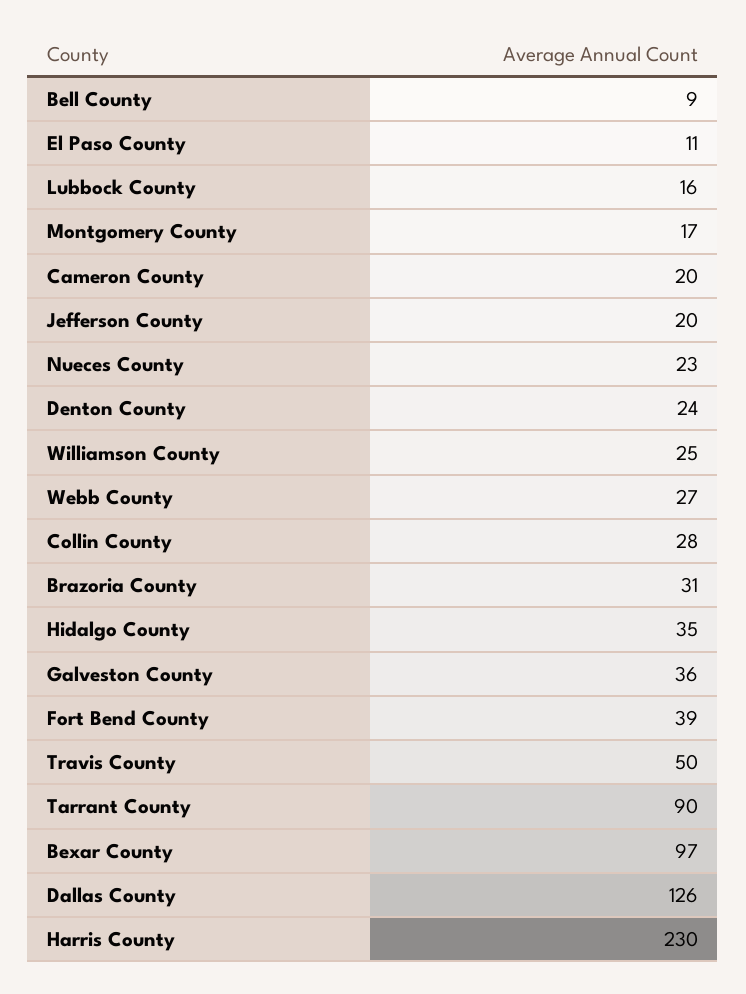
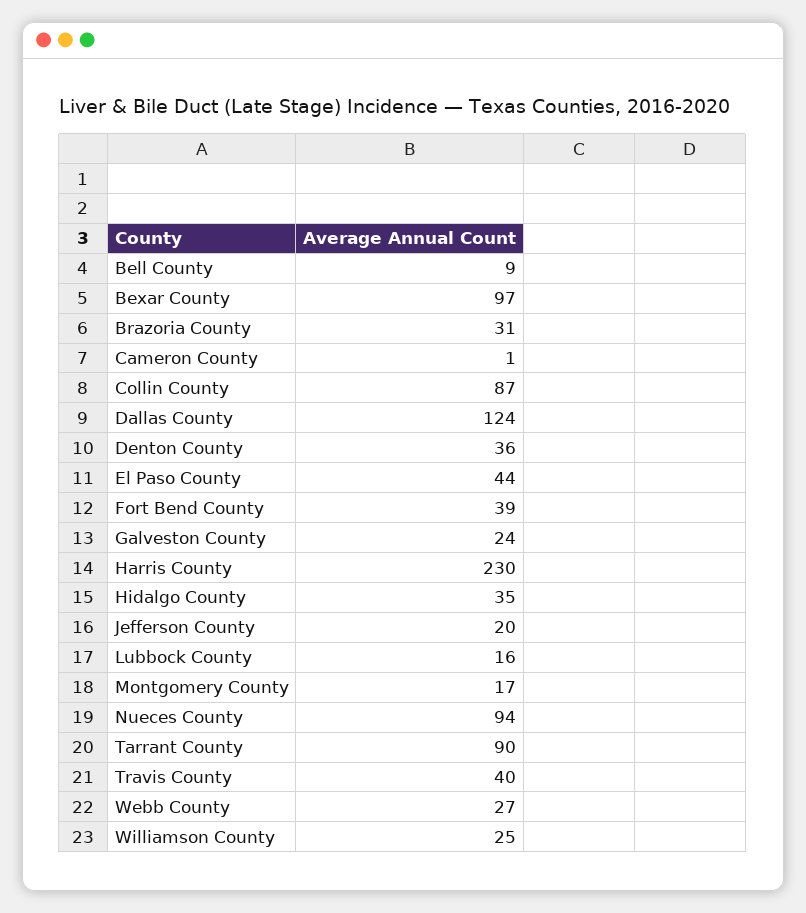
El Paso County: 11 -> 44
Cameron County: 20 -> 1
Nueces County: 23 -> 94
Denton County: 24 -> 36
Collin County: 28 -> 87
Galveston County: 36 -> 24
Travis County: 50 -> 40
Dallas County: 126 -> 124

